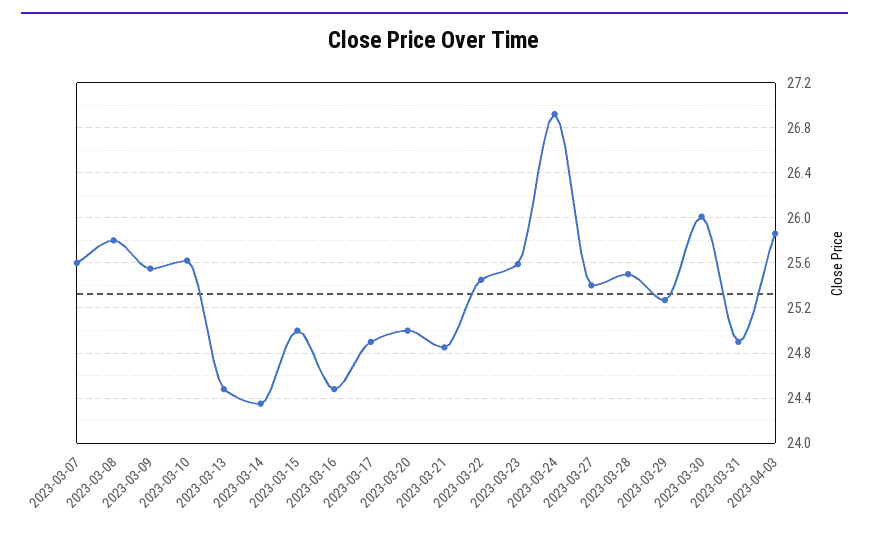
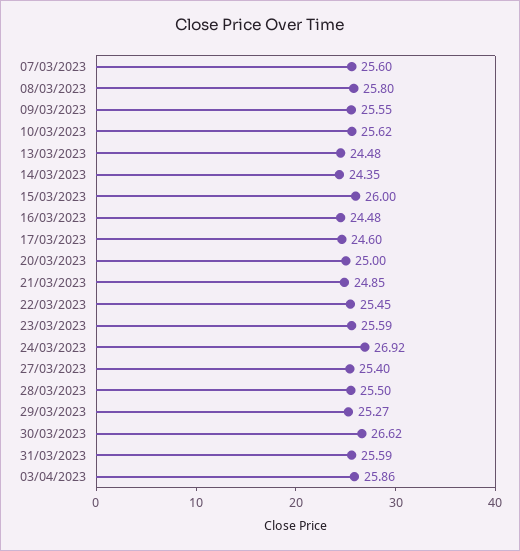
2023-03-15: 25 -> 26
2023-03-17: 24.9 -> 24.6
2023-03-30: 26 -> 26.62
2023-03-31: 24.9 -> 25.59

